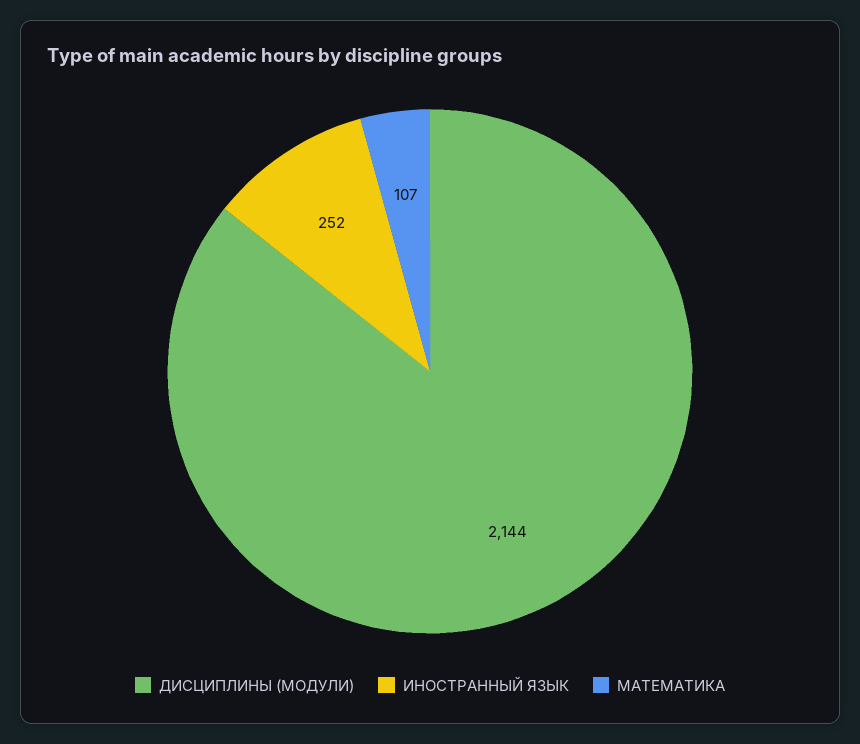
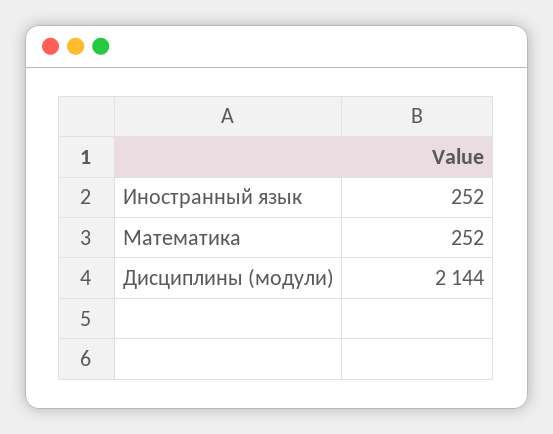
МАТЕМАТИКА: 107 -> 252

